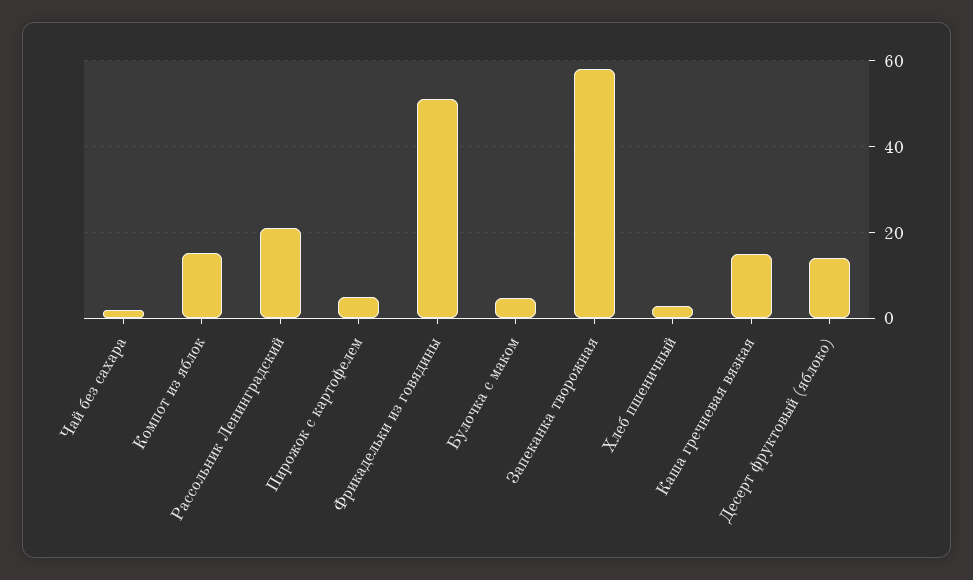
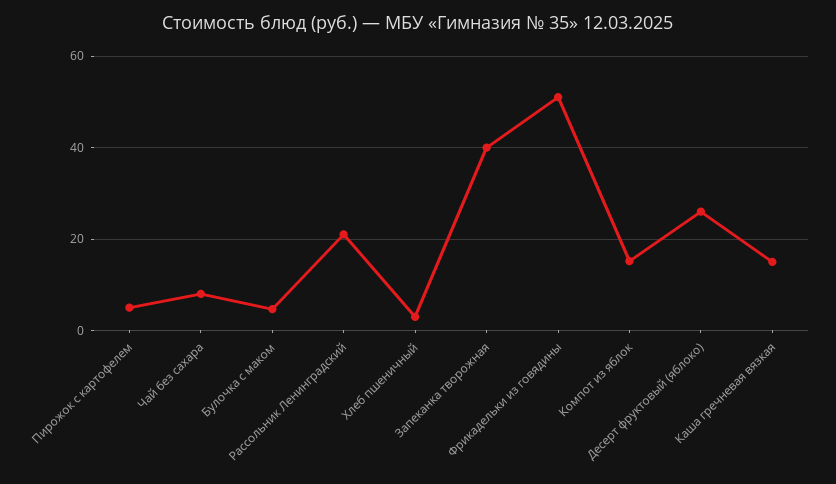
Чай без сахара: 2 -> 8
Запеканка творожная: 58 -> 40
Десерт фруктовый (яблоко): 14 -> 26

